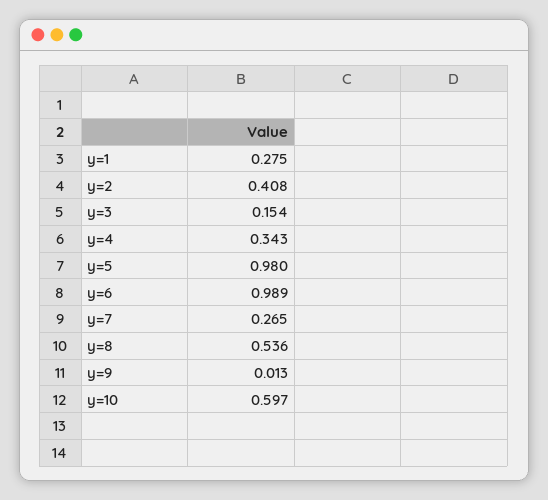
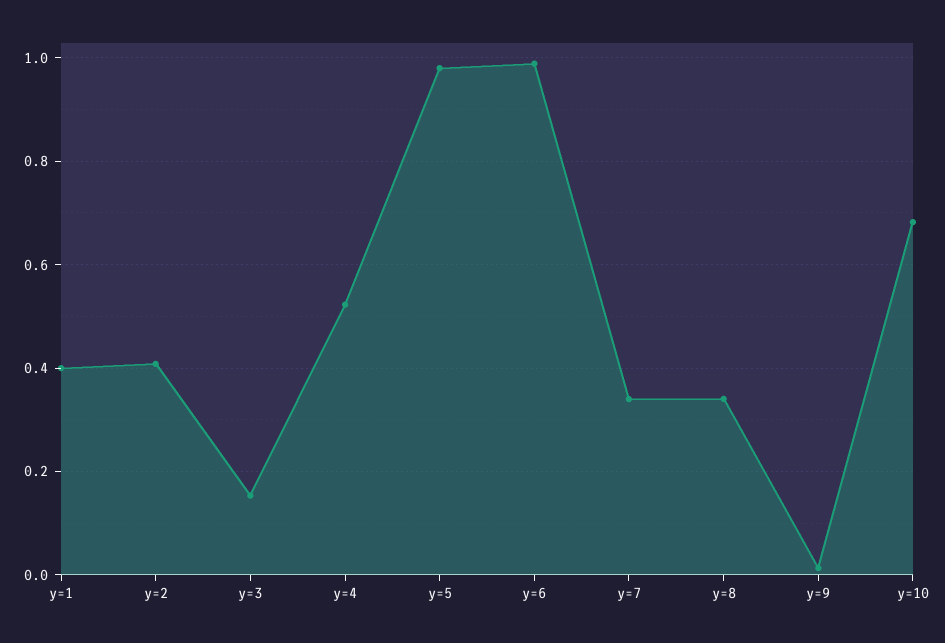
y=1: 0.275 -> 0.4
y=4: 0.343 -> 0.52
y=7: 0.265 -> 0.34
y=8: 0.536 -> 0.34
y=10: 0.597 -> 0.68

